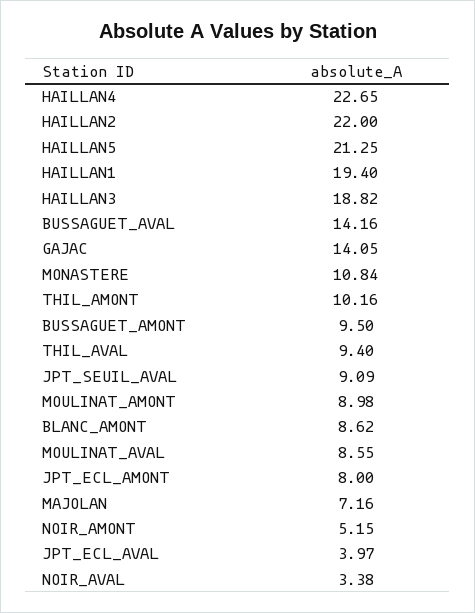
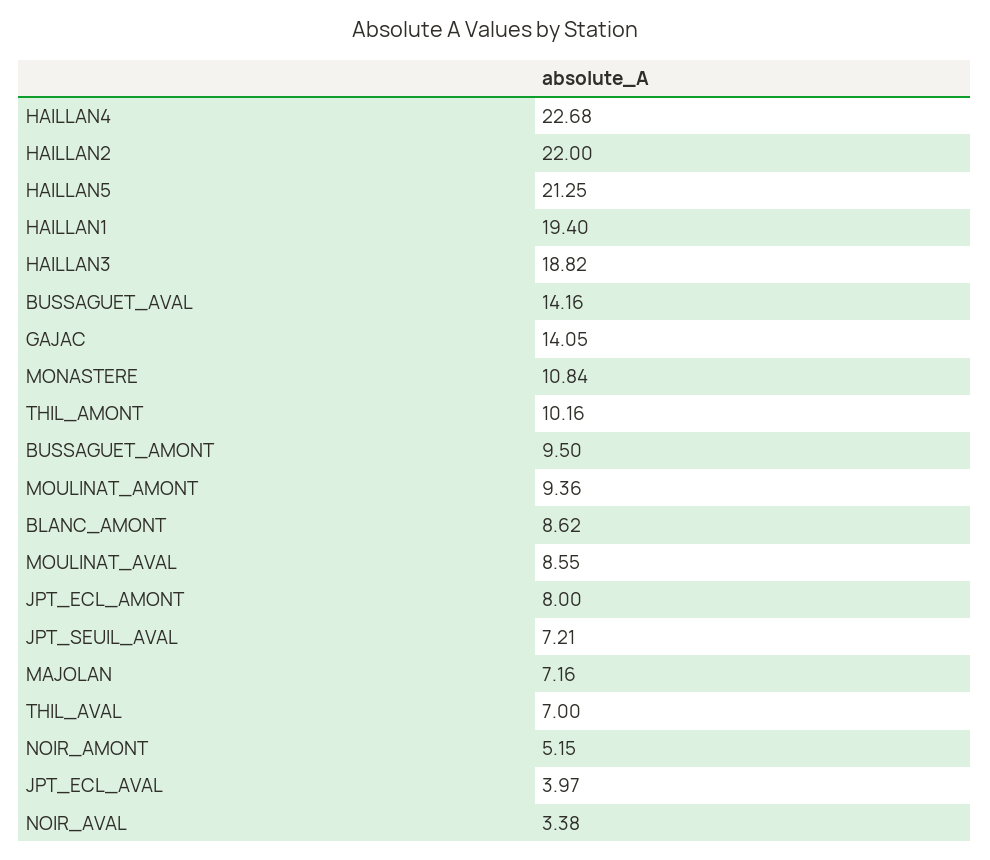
HAILLAN4: 22.65 -> 22.68
THIL_AVAL: 9.4 -> 7
JPT_SEUIL_AVAL: 9.09 -> 7.21
MOULINAT_AMONT: 8.98 -> 9.36

